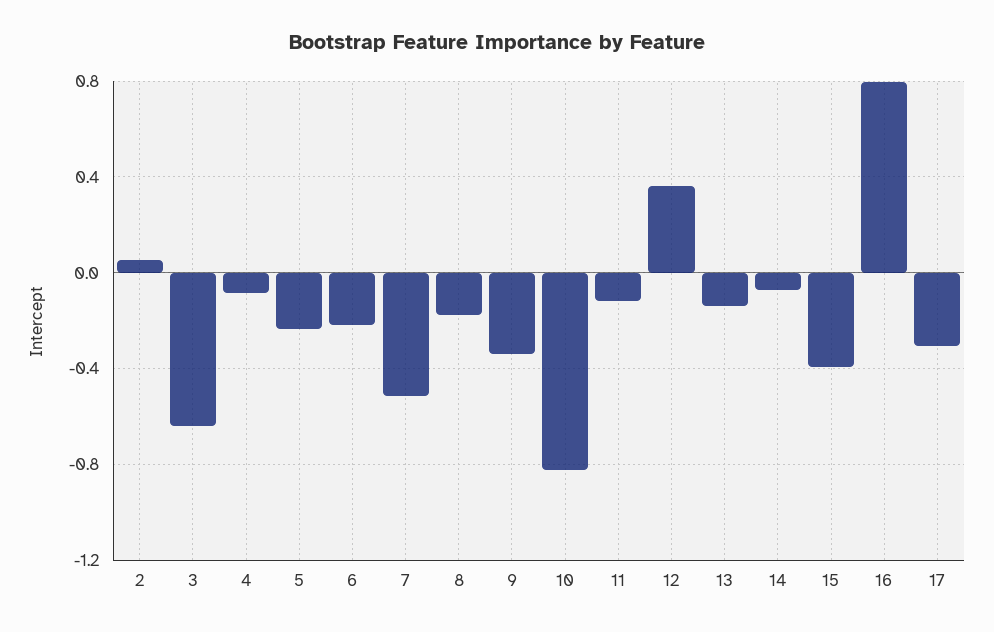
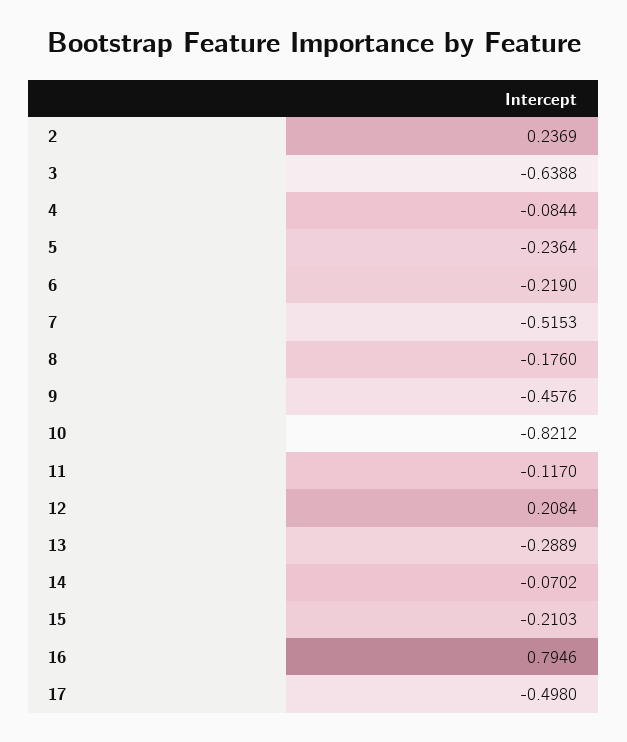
2: 0.05 -> 0.2369
9: -0.35 -> -0.4576
12: 0.35 -> 0.2084
13: -0.15 -> -0.2889
15: -0.4 -> -0.2103
17: -0.3 -> -0.498

